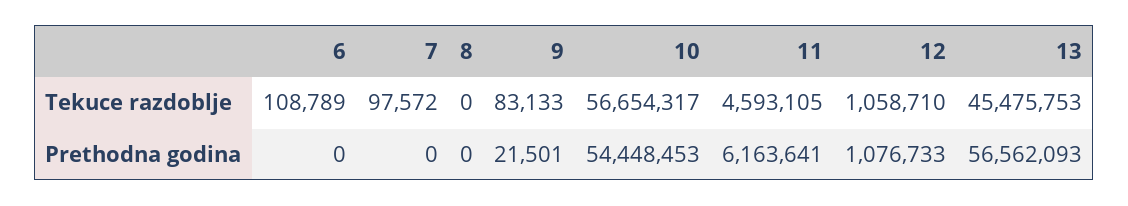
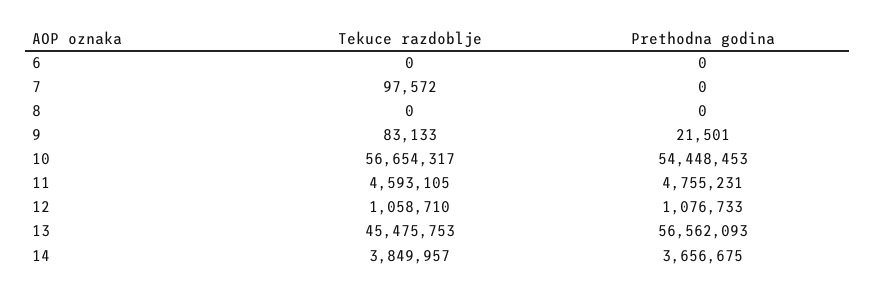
6, Tekuce razdoblje: 108789 -> 0
11, Prethodna godina: 6163641 -> 4755231
14, Tekuce razdoblje: none -> 3849957
14, Prethodna godina: none -> 3656675

